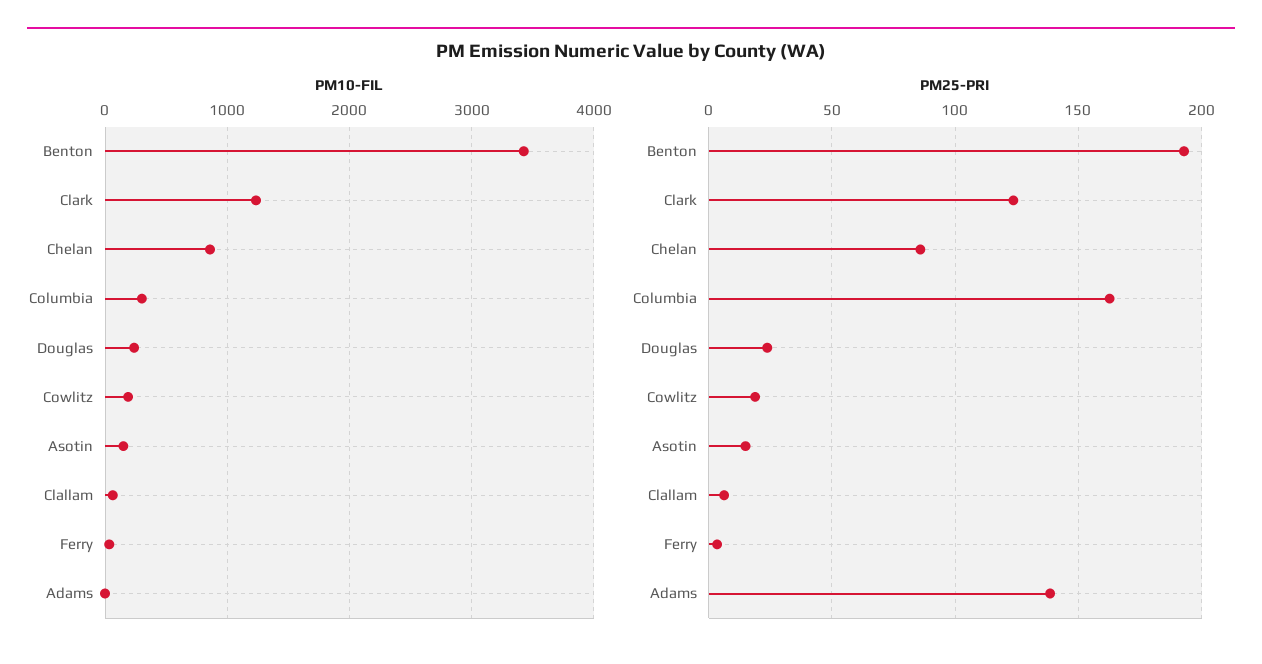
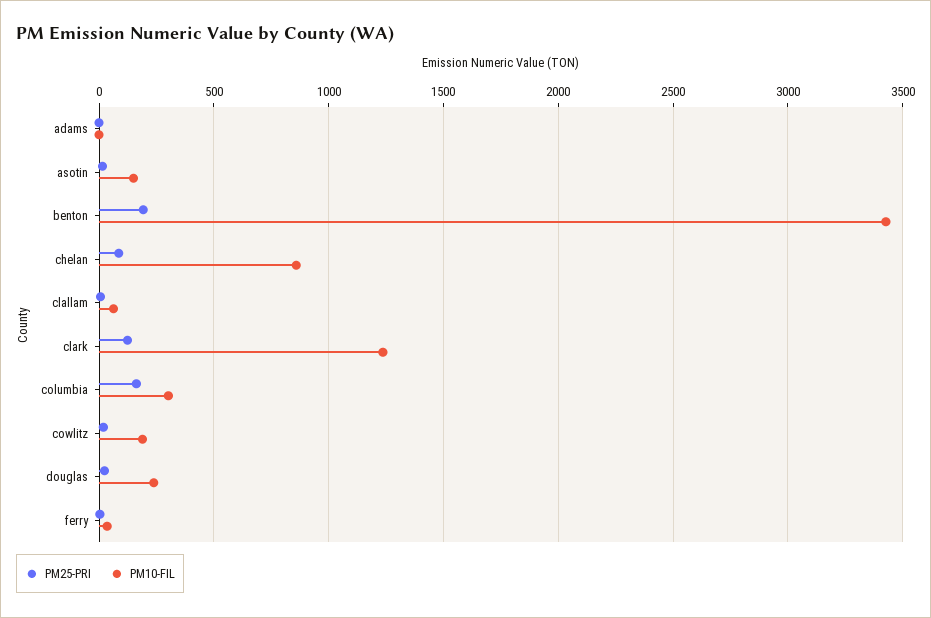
PM25-PRI, Adams: 140 -> 0

